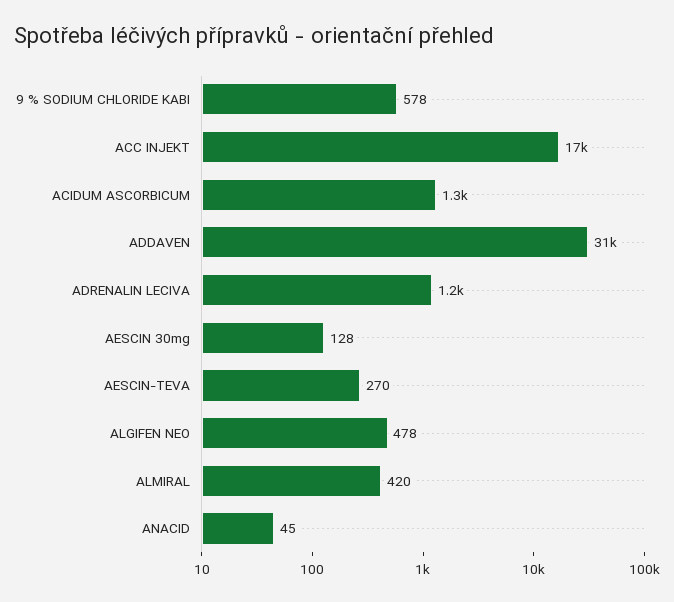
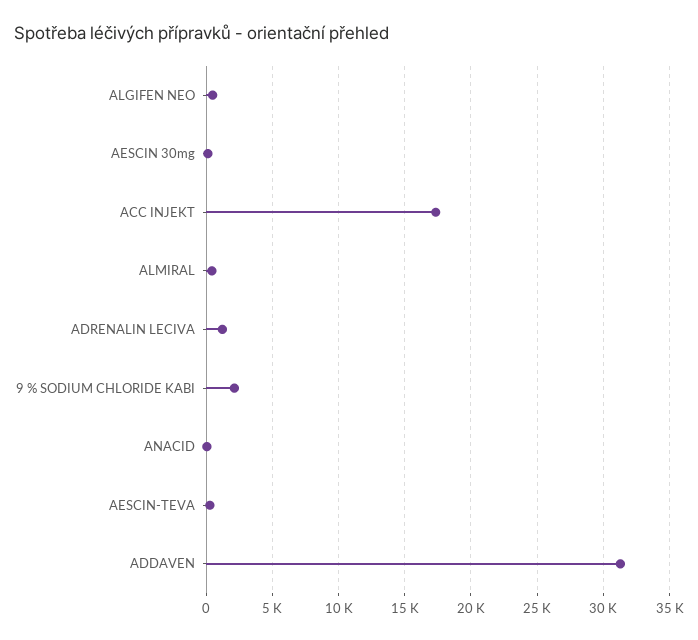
9 % SODIUM CHLORIDE KABI: 578 -> 2000
ACIDUM ASCORBICUM: 1300 -> none

